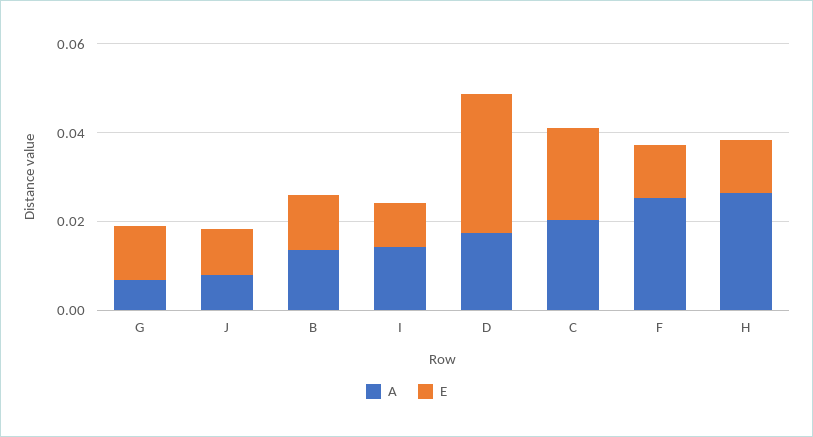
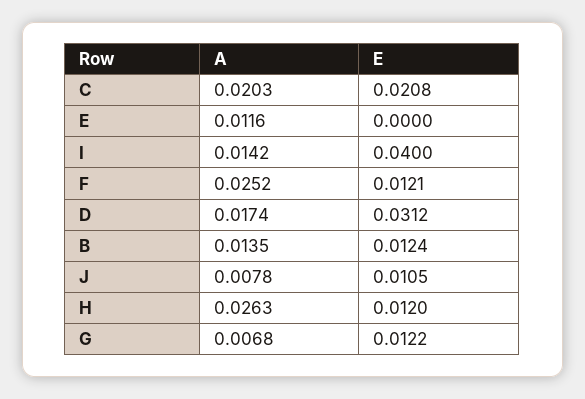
E, I: 0.01 -> 0.04
A, E: none -> 0.0116
E, E: none -> 0

